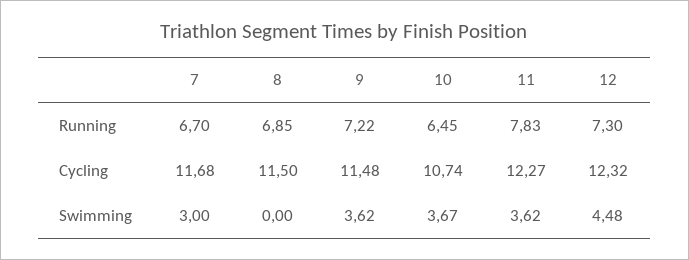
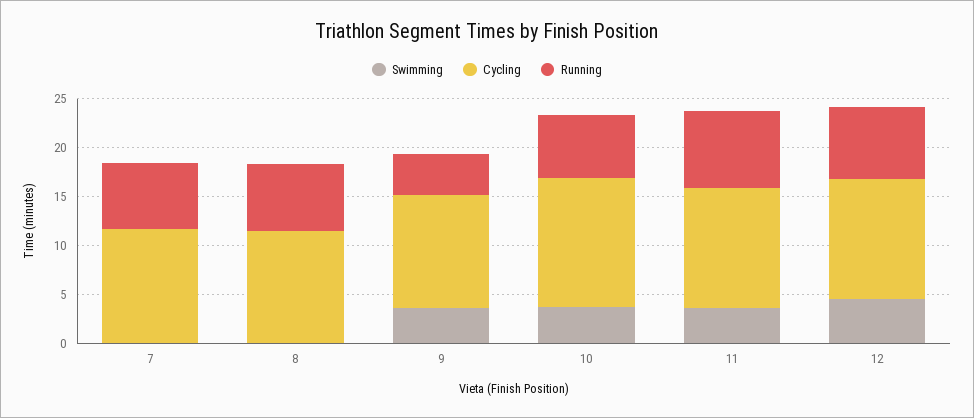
Running, 9: 7.22 -> 4
Cycling, 10: 10.74 -> 13
Swimming, 7: 3 -> 0

